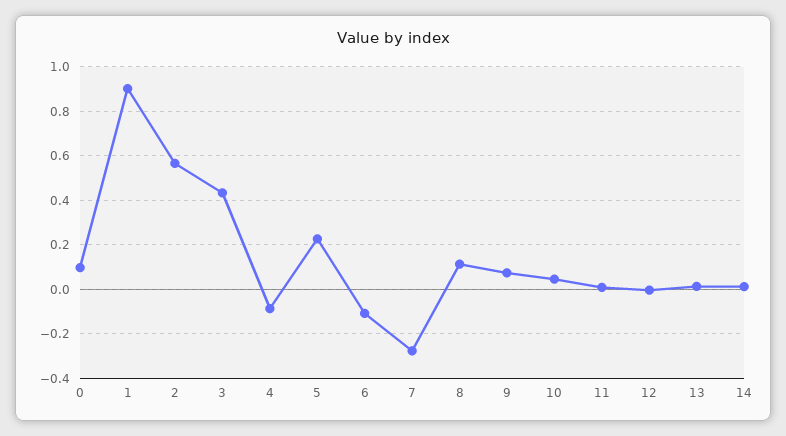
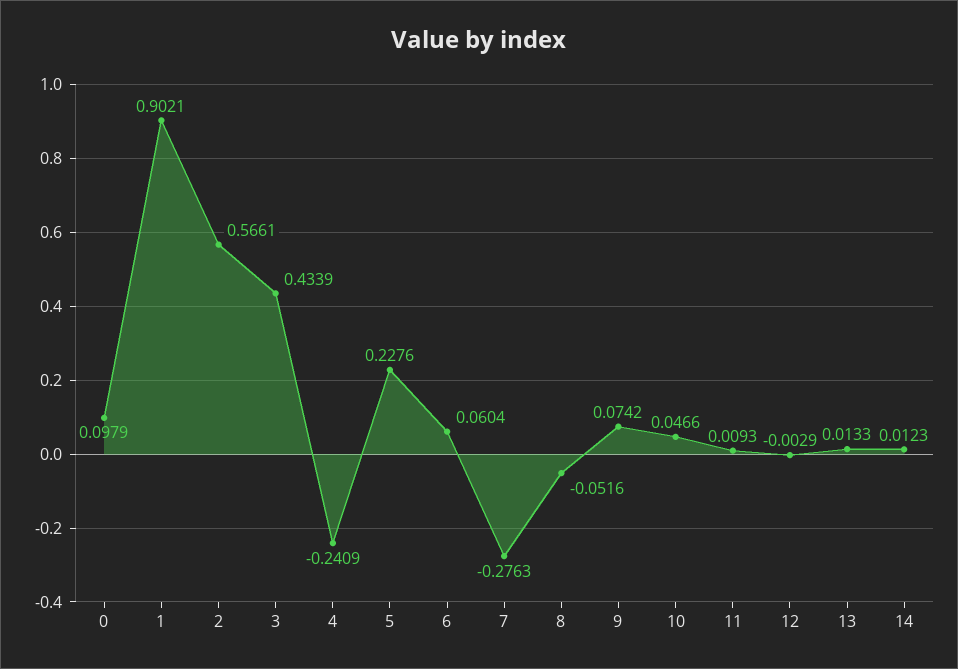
4: -0.1 -> -0.2409
6: -0.1 -> 0.0604
8: 0.1 -> -0.0516

